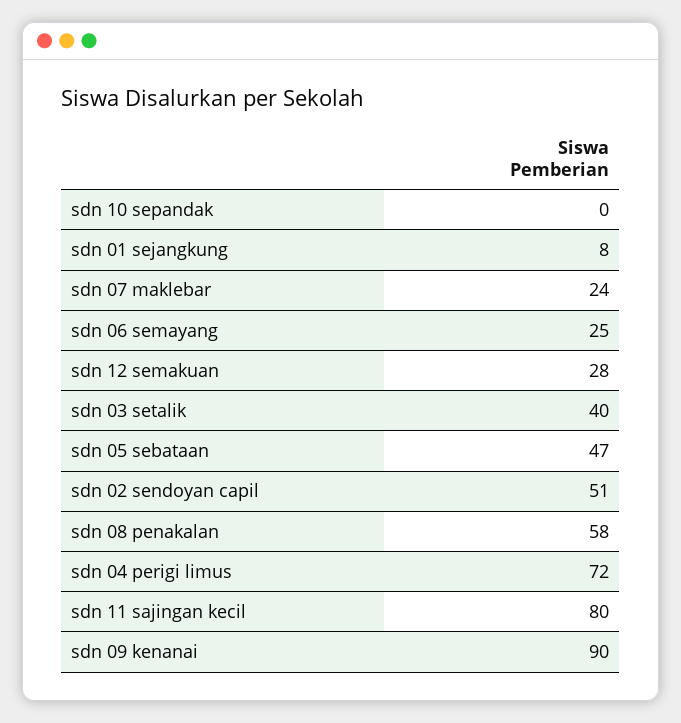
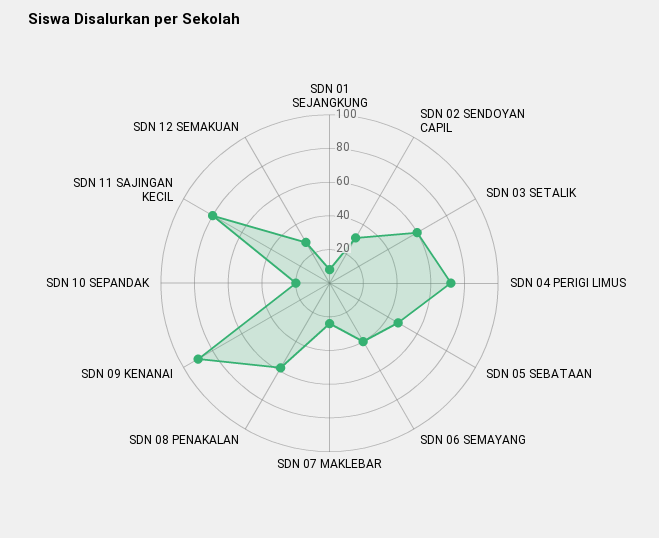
sdn 10 sepandak: 0 -> 20
sdn 06 semayang: 25 -> 40
sdn 03 setalik: 40 -> 60
sdn 02 sendoyan capil: 51 -> 30

